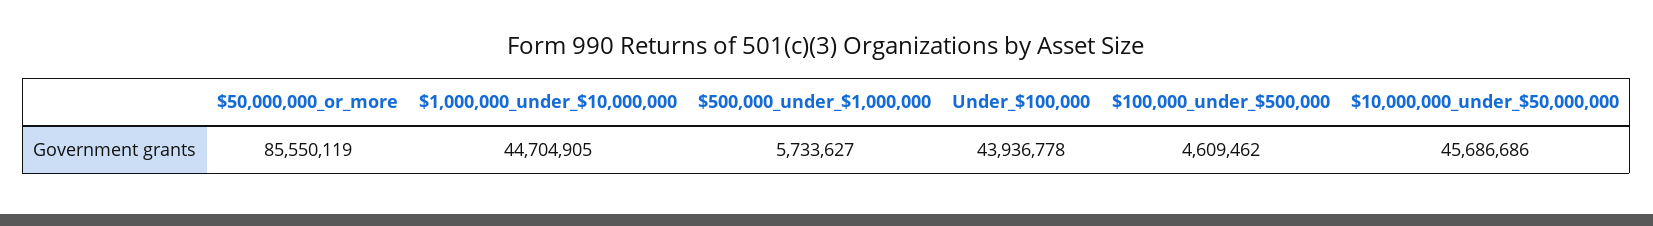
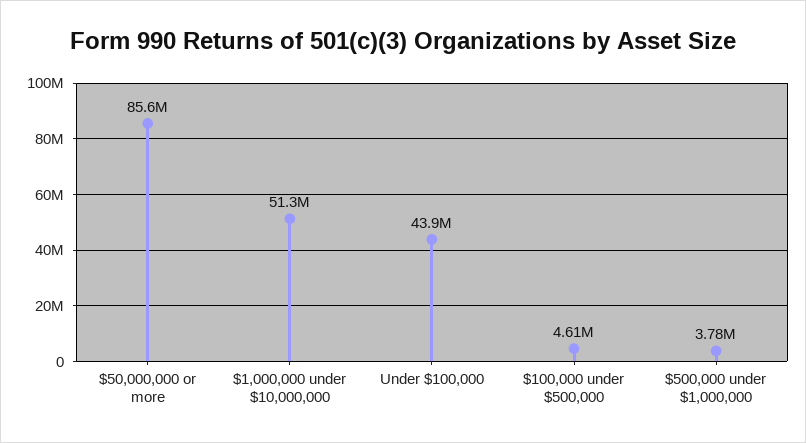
$1,000,000_under_$10,000,000: 44704905 -> 51300000
$500,000_under_$1,000,000: 5733627 -> 3780000
$10,000,000_under_$50,000,000: 45686686 -> none

